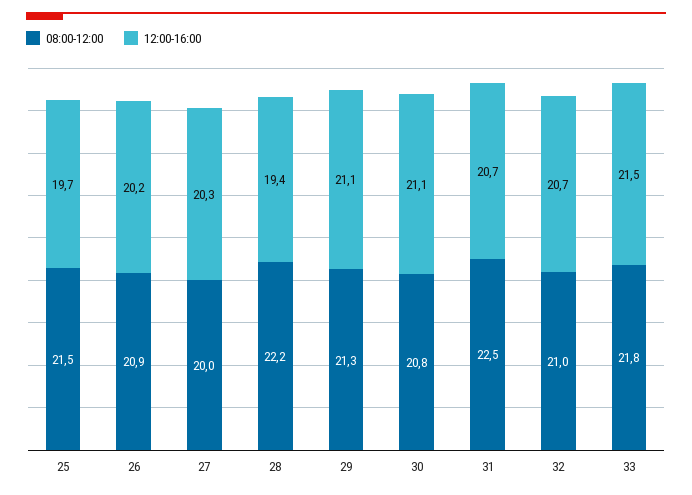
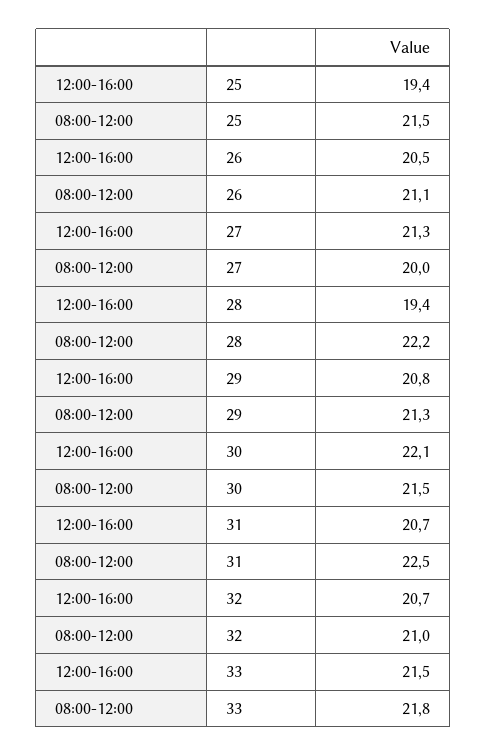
12:00-16:00, 25: 19.7 -> 19.4
08:00-12:00, 26: 20.9 -> 21.1
12:00-16:00, 26: 20.2 -> 20.5
12:00-16:00, 27: 20.3 -> 21.3
12:00-16:00, 29: 21.1 -> 20.8
08:00-12:00, 30: 20.8 -> 21.5
12:00-16:00, 30: 21.1 -> 22.1

